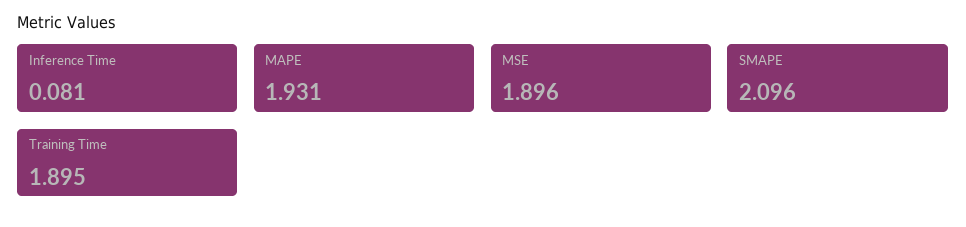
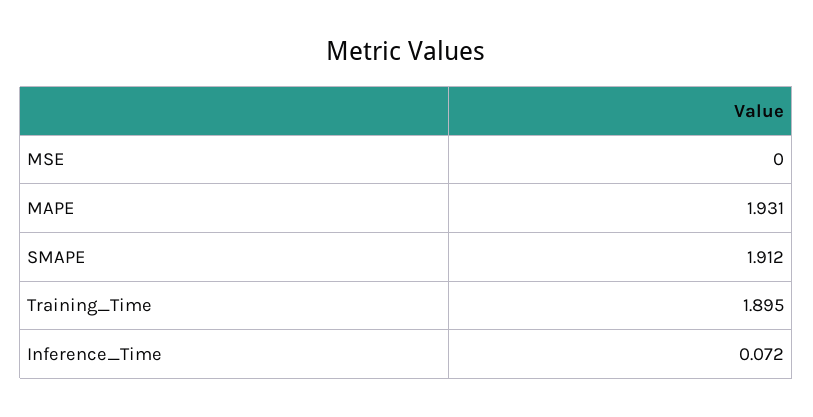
Inference Time: 0.081 -> 0.072
MSE: 1.896 -> 0
SMAPE: 2.096 -> 1.912

